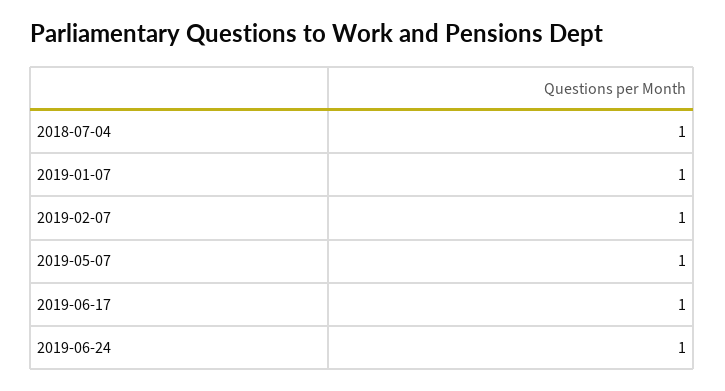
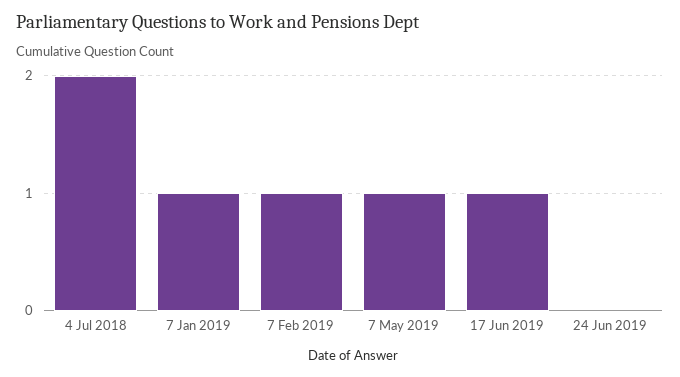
2018-07-04: 1 -> 2
2019-06-24: 1 -> 0

